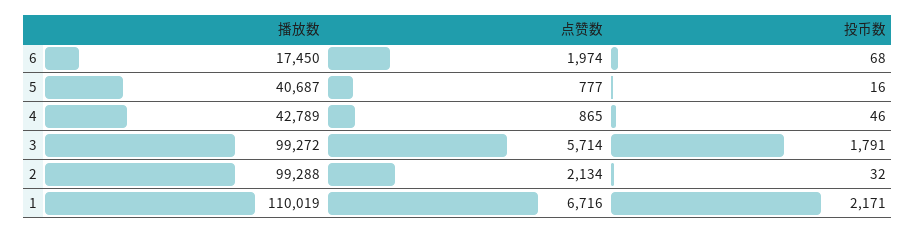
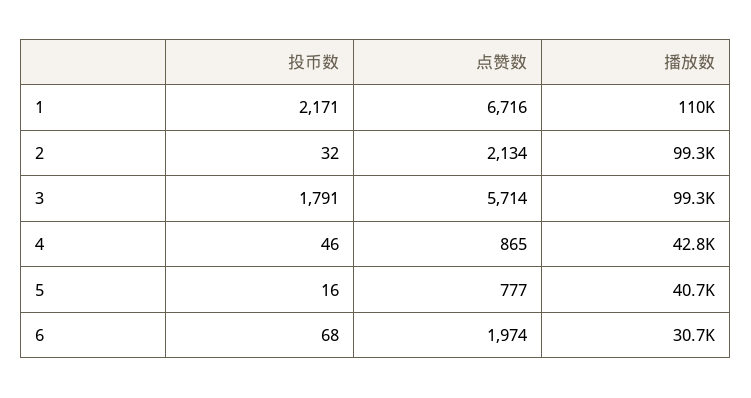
播放数, 6: 17450 -> 30700

